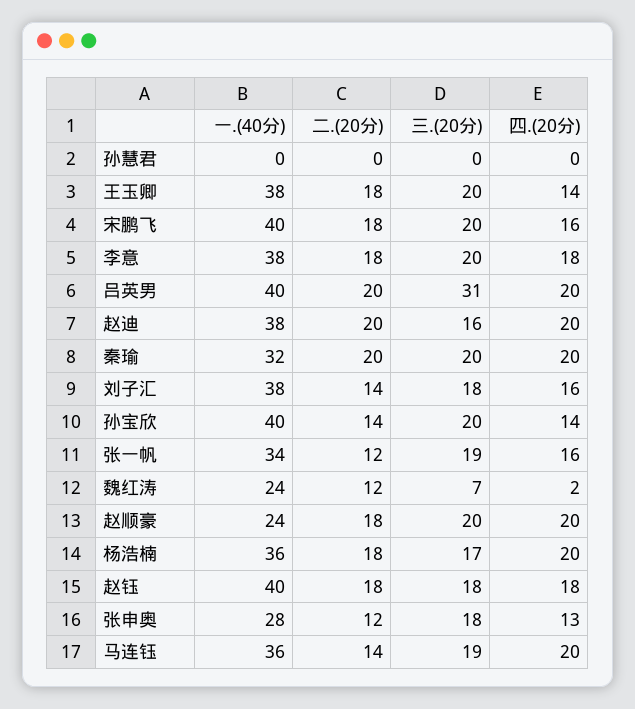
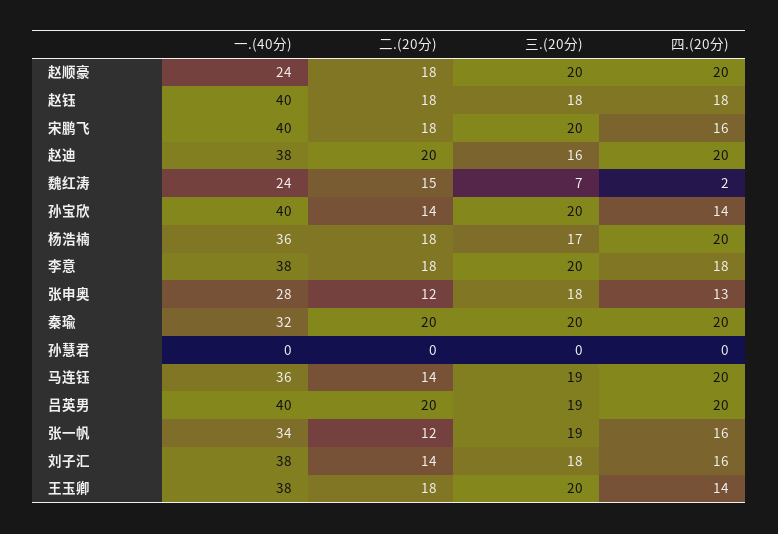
三.(20分), 吕英男: 31 -> 19
二.(20分), 魏红涛: 12 -> 15

